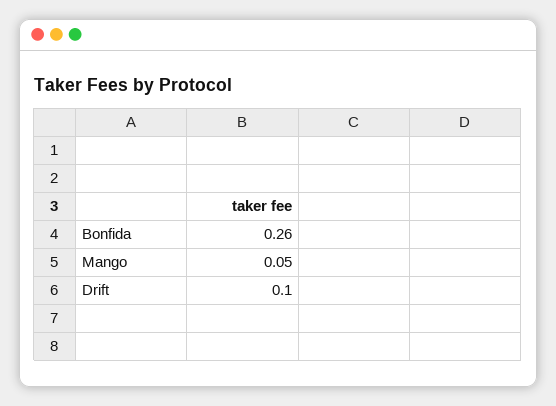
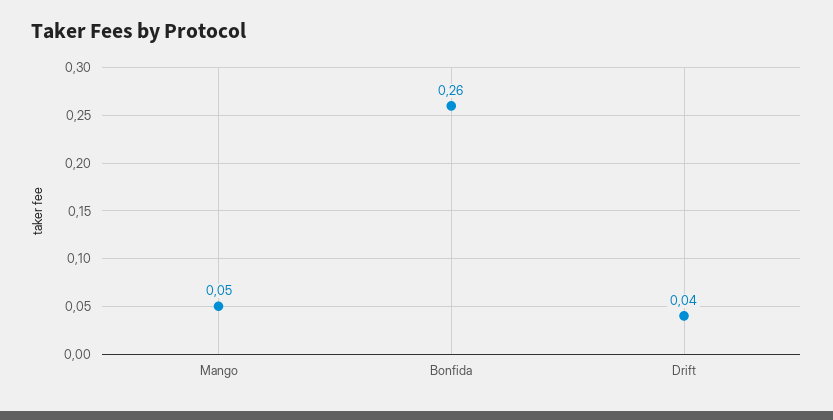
Drift: 0.1 -> 0.04

